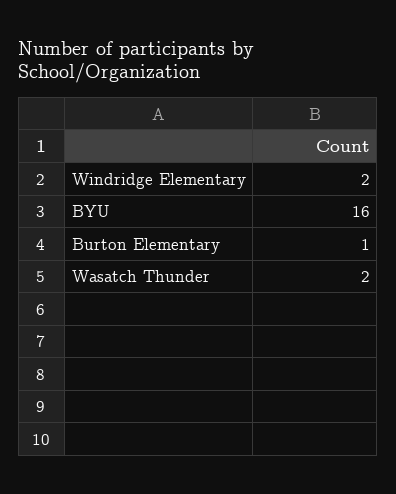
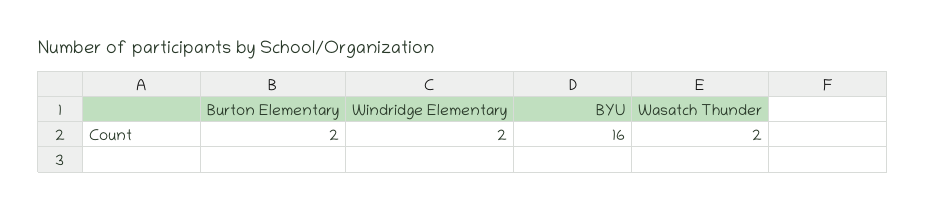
Burton Elementary: 1 -> 2

